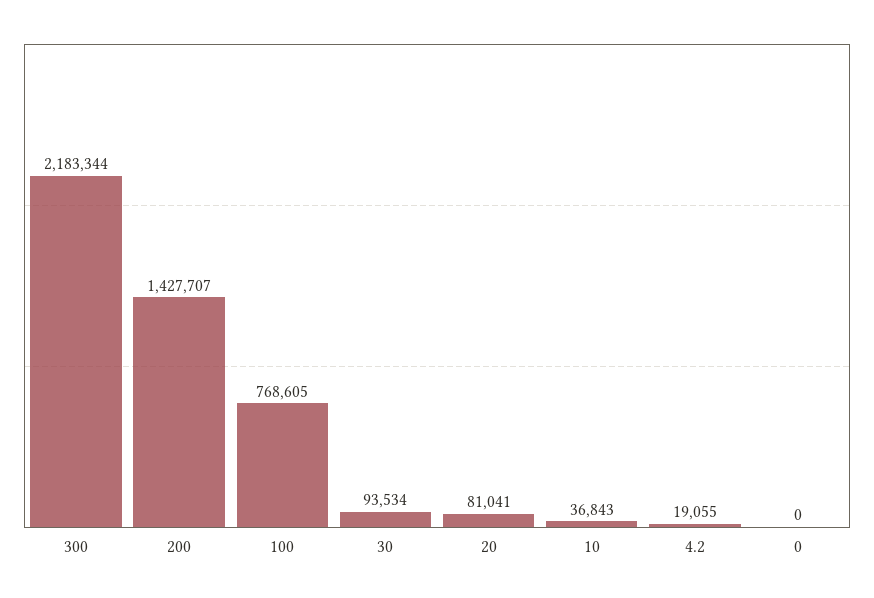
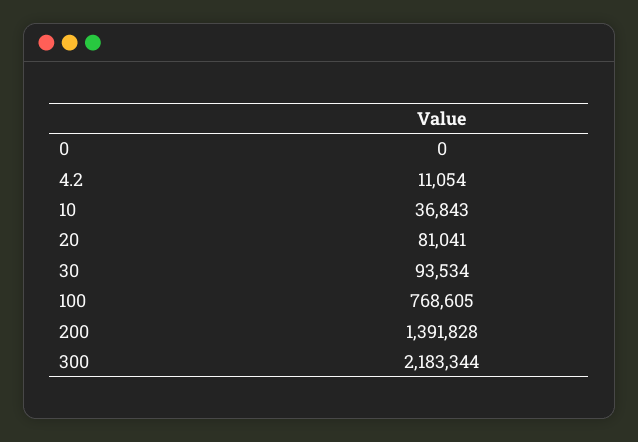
200: 1427707 -> 1391828
4.2: 19055 -> 11054

